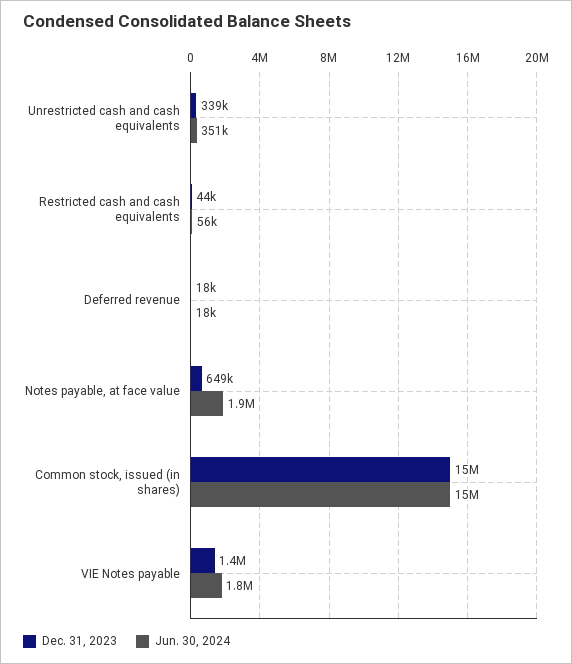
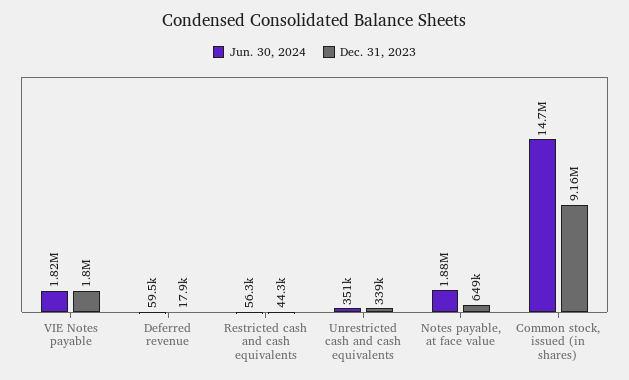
Jun. 30, 2024, Deferred revenue: 18000 -> 59500
Dec. 31, 2023, Common stock, issued (in shares): 15000000 -> 9160000
Dec. 31, 2023, VIE Notes payable: 1400000 -> 1800000

